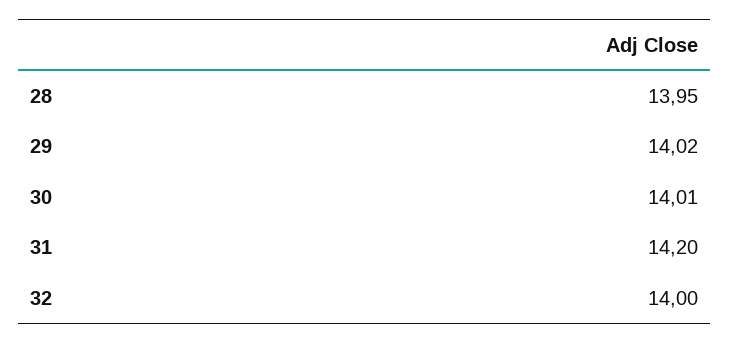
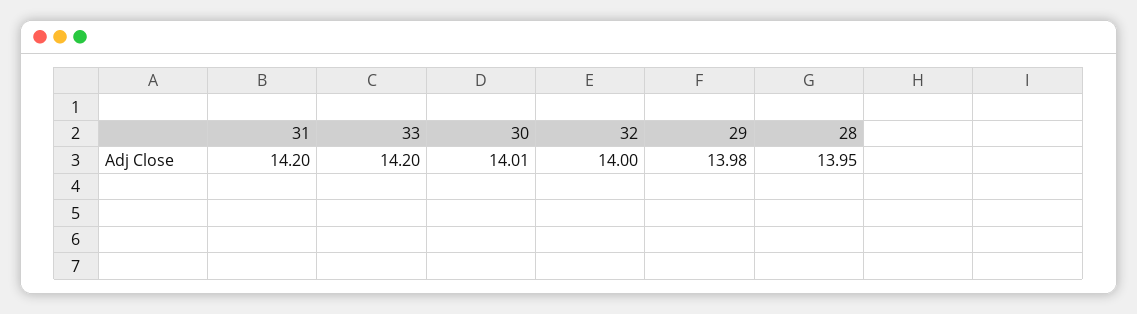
29: 14.02 -> 13.98
33: none -> 14.2

